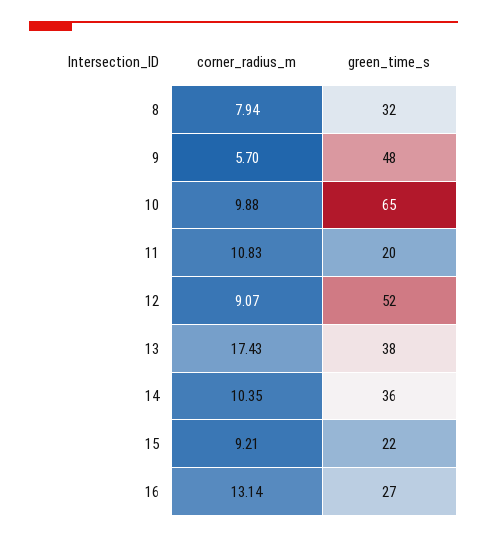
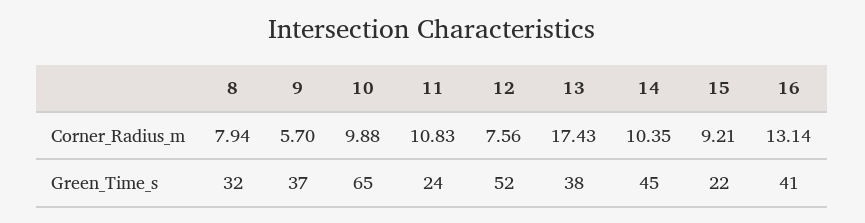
green_time_s, 9: 48 -> 37
green_time_s, 11: 20 -> 24
corner_radius_m, 12: 9.07 -> 7.56
green_time_s, 14: 36 -> 45
green_time_s, 16: 27 -> 41

